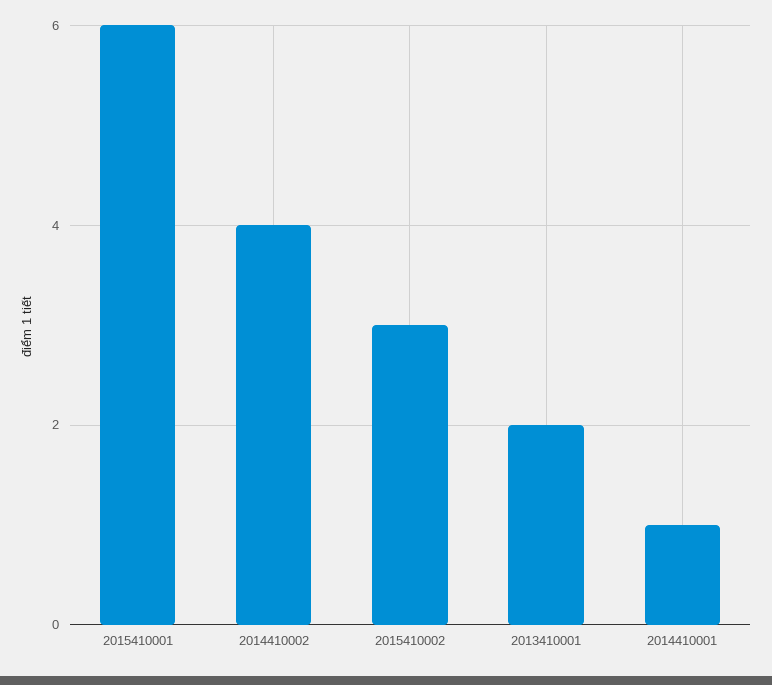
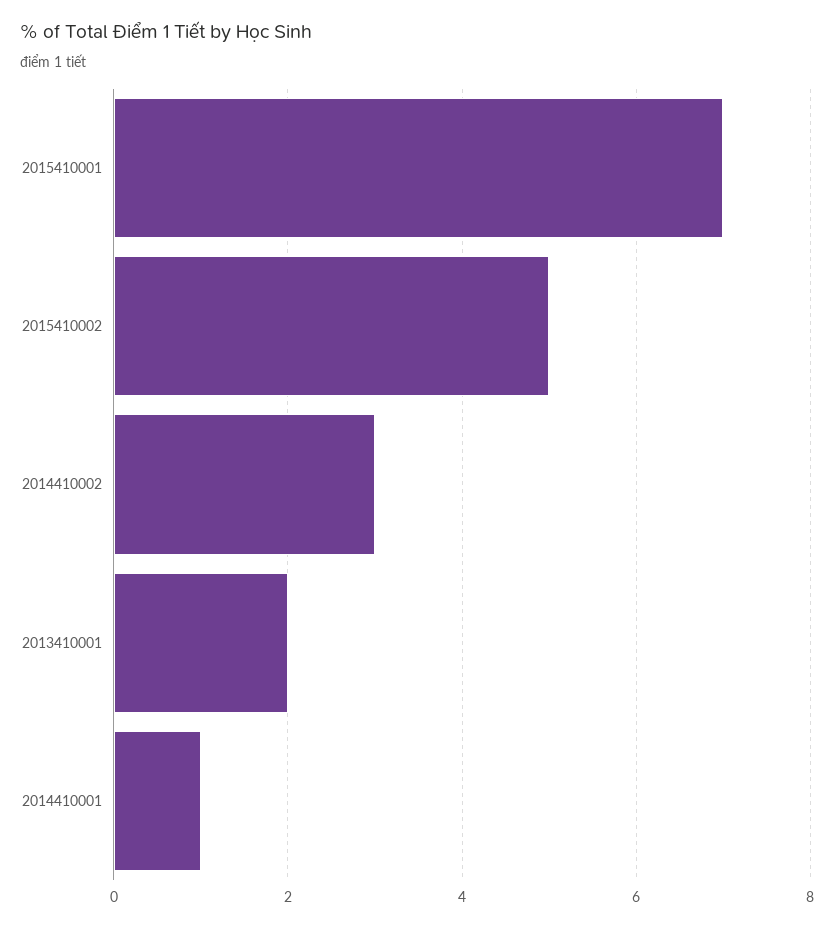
2015410001: 6 -> 7
2014410002: 4 -> 3
2015410002: 3 -> 5

